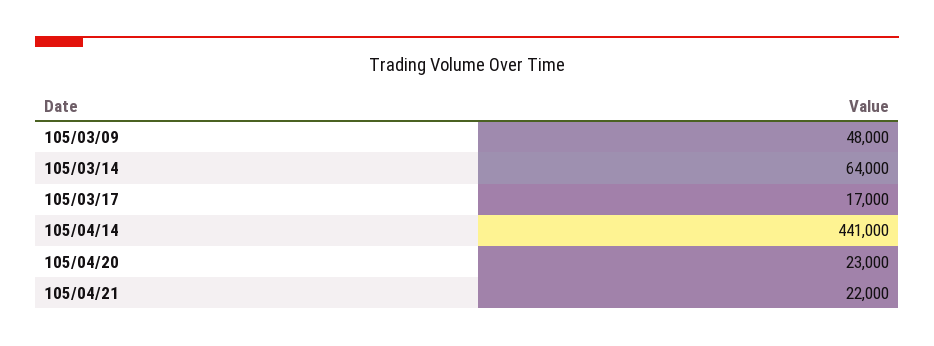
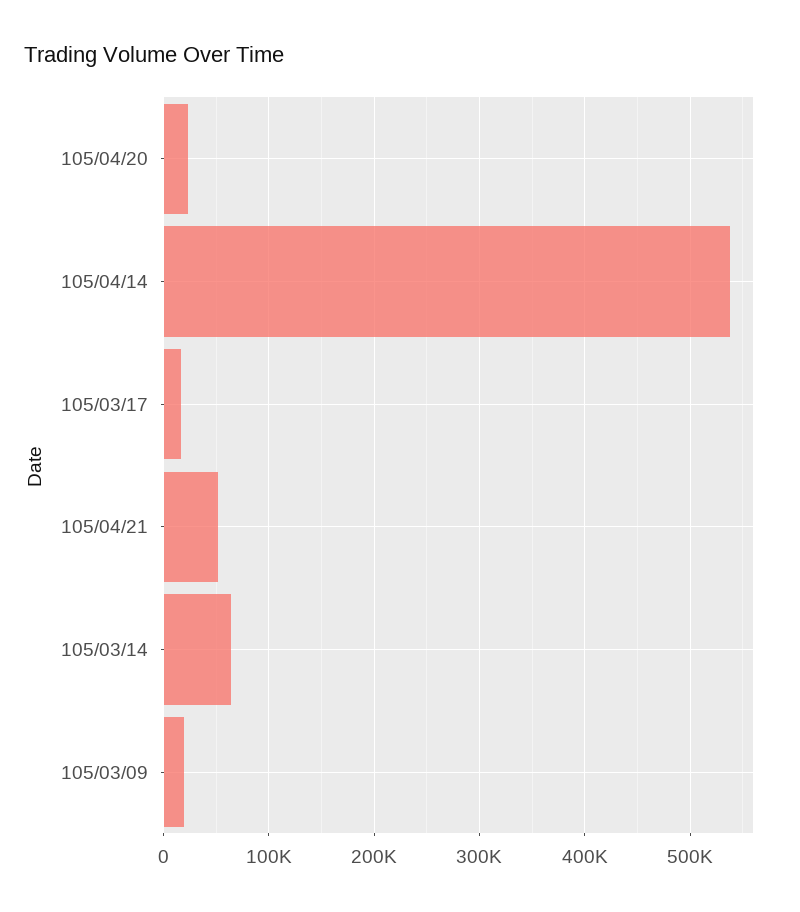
105/03/09: 48000 -> 20000
105/04/14: 441000 -> 540000
105/04/21: 22000 -> 50000

